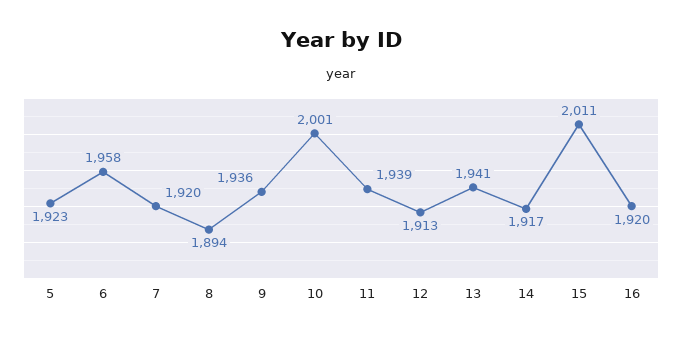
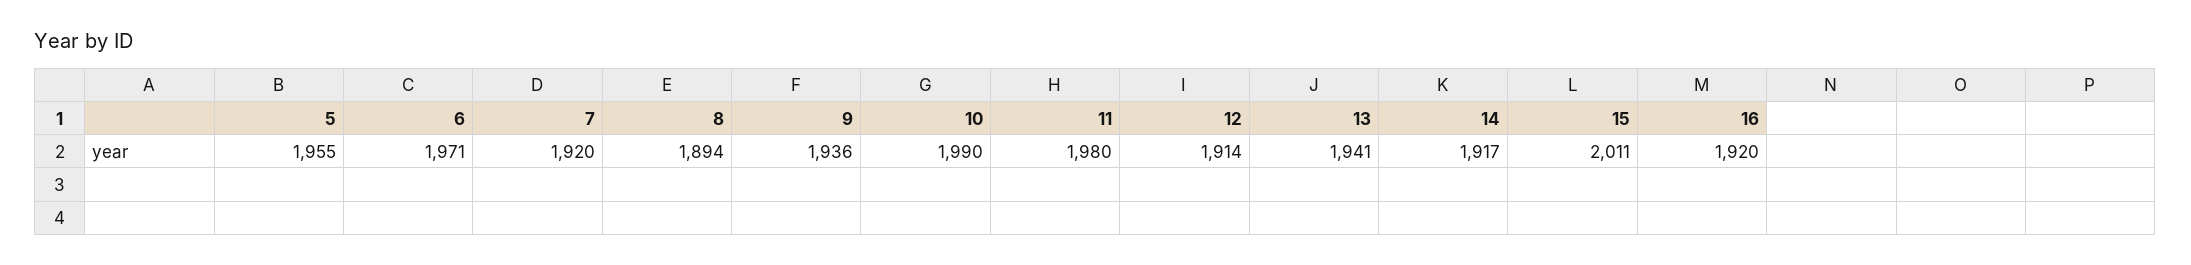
5: 1923 -> 1955
6: 1958 -> 1971
10: 2001 -> 1990
11: 1939 -> 1980
12: 1913 -> 1914

